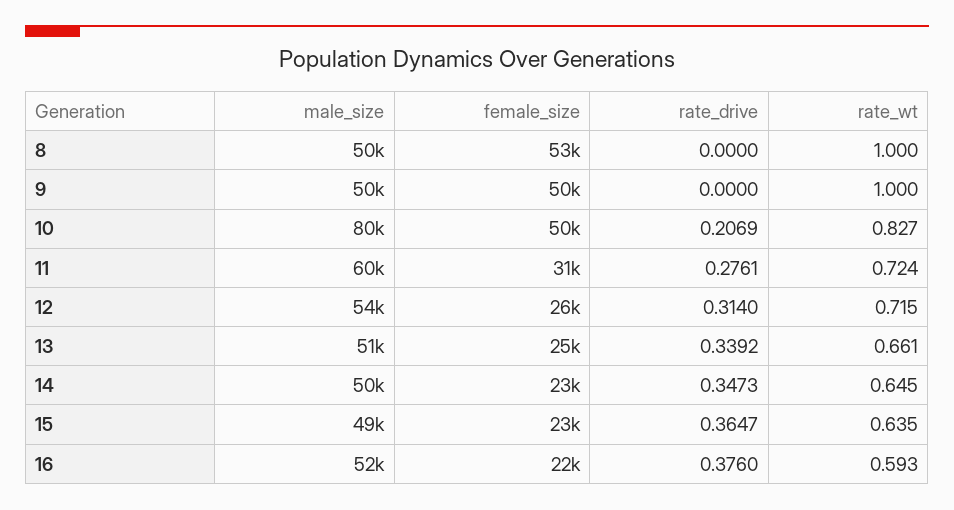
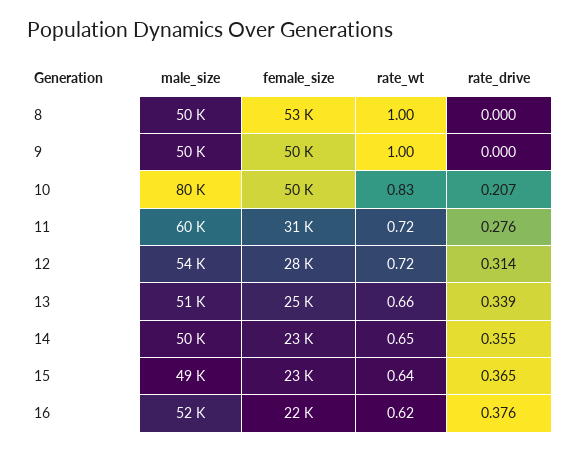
female_size, 12: 26000 -> 28000
rate_drive, 14: 0.3473 -> 0.355
rate_wt, 16: 0.593 -> 0.62

